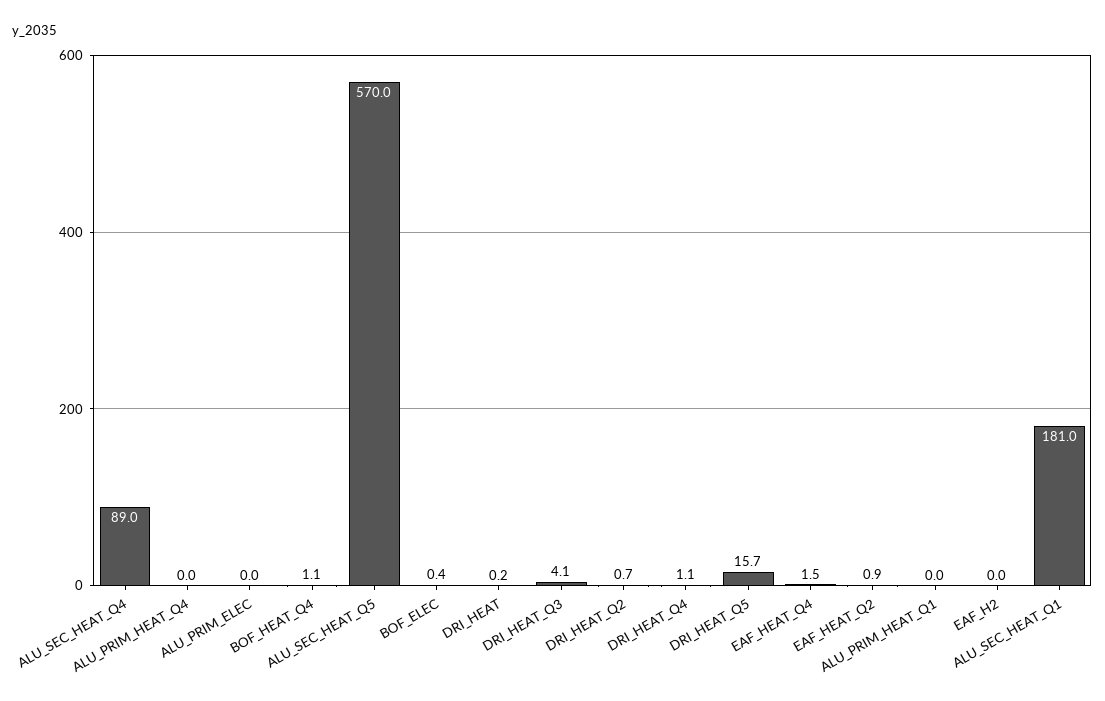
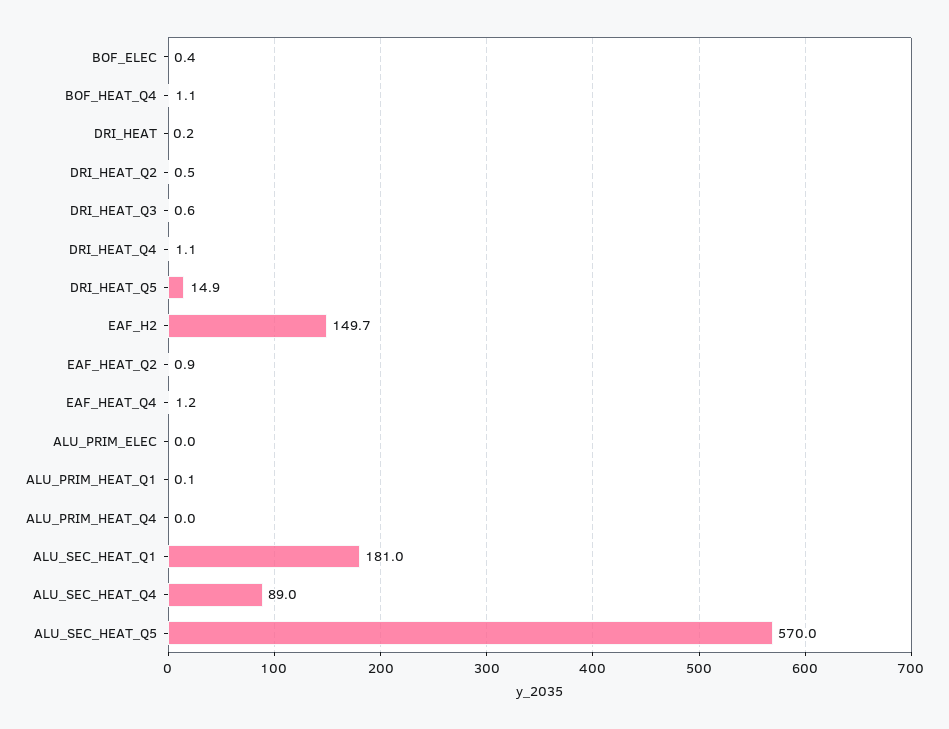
DRI_HEAT_Q3: 4.1 -> 0.6
DRI_HEAT_Q2: 0.7 -> 0.5
DRI_HEAT_Q5: 15.7 -> 14.9
EAF_HEAT_Q4: 1.5 -> 1.2
ALU_PRIM_HEAT_Q1: 0 -> 0.1
EAF_H2: 0 -> 149.7

